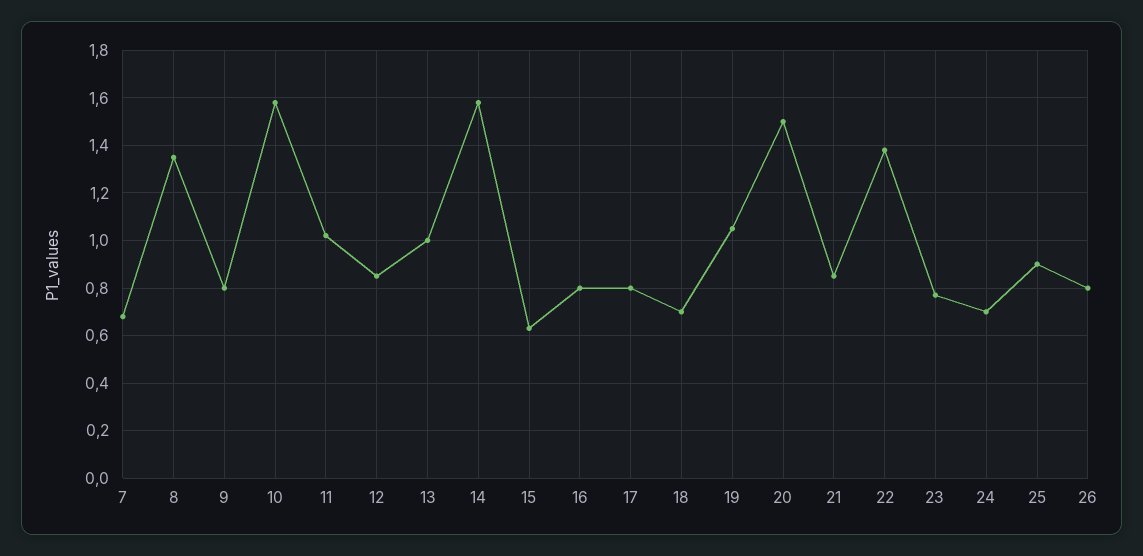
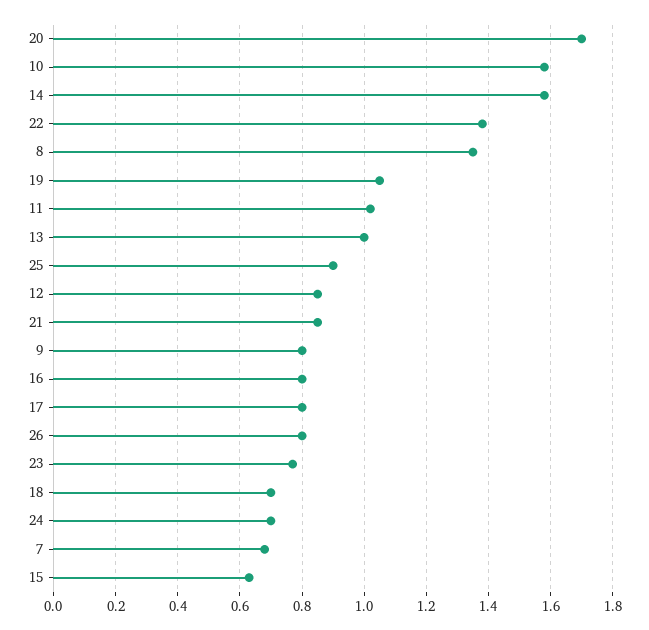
20: 1.5 -> 1.7

